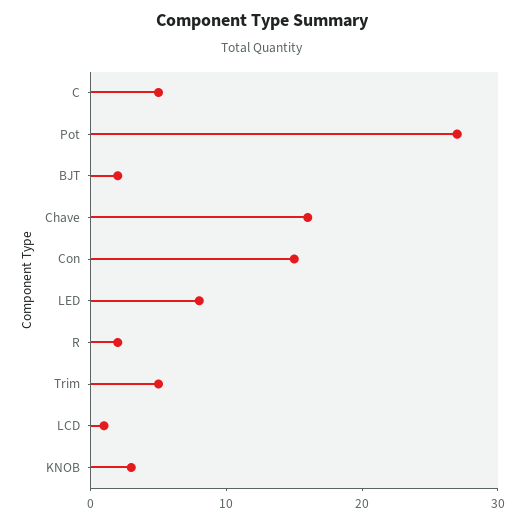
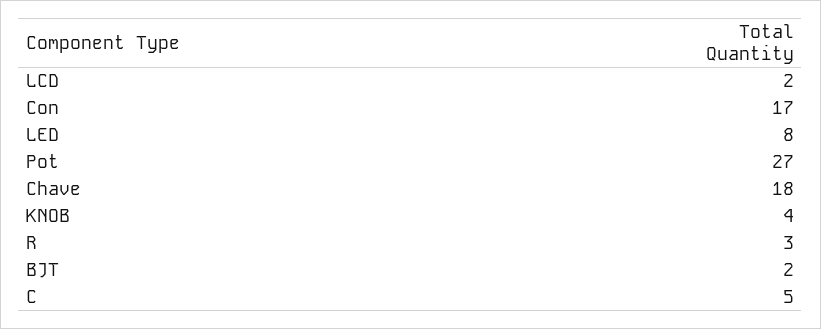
Chave: 16 -> 18
Con: 15 -> 17
R: 2 -> 3
Trim: 5 -> none
LCD: 1 -> 2
KNOB: 3 -> 4

